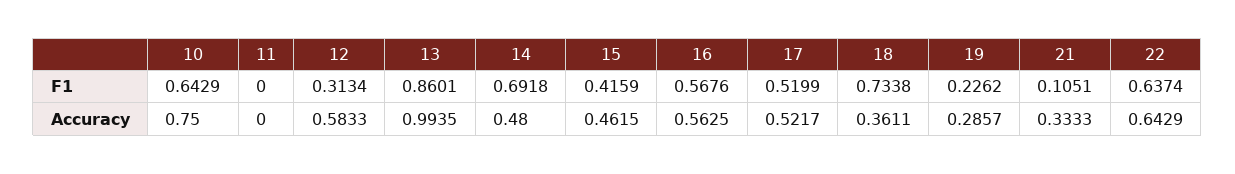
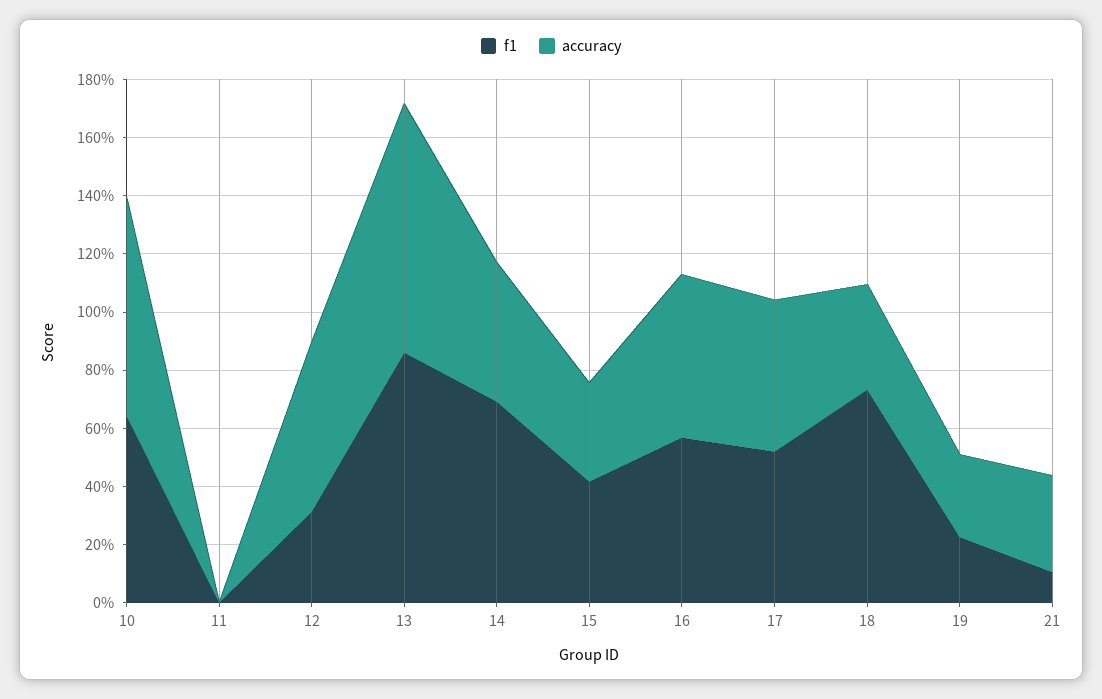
F1, 22: 0.6374 -> none
Accuracy, 13: 0.9935 -> 0.85
Accuracy, 15: 0.4615 -> 0.35
Accuracy, 22: 0.6429 -> none

